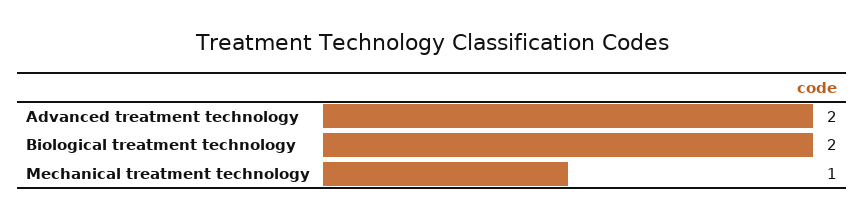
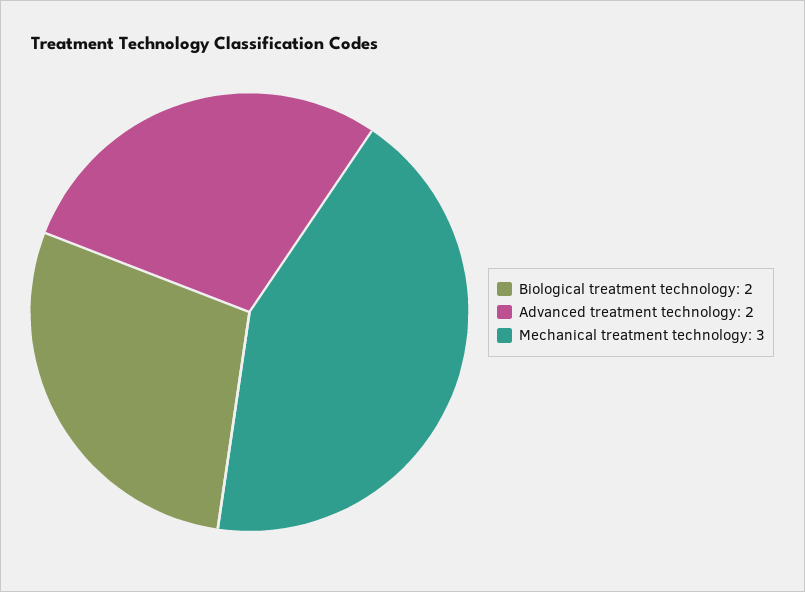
Mechanical treatment technology: 1 -> 3

